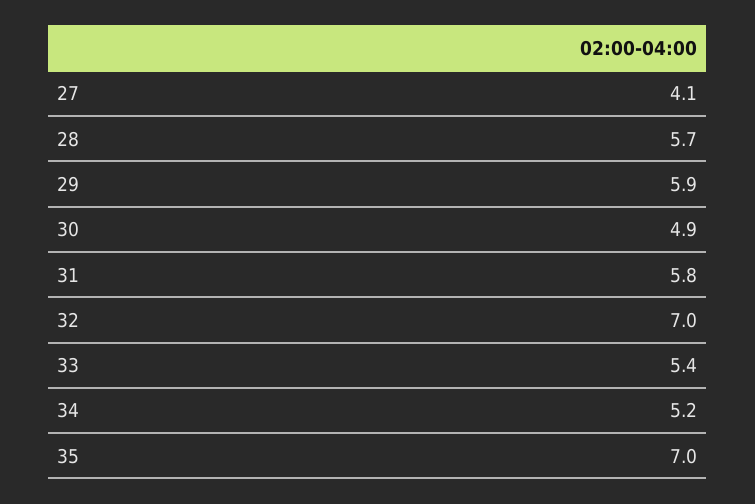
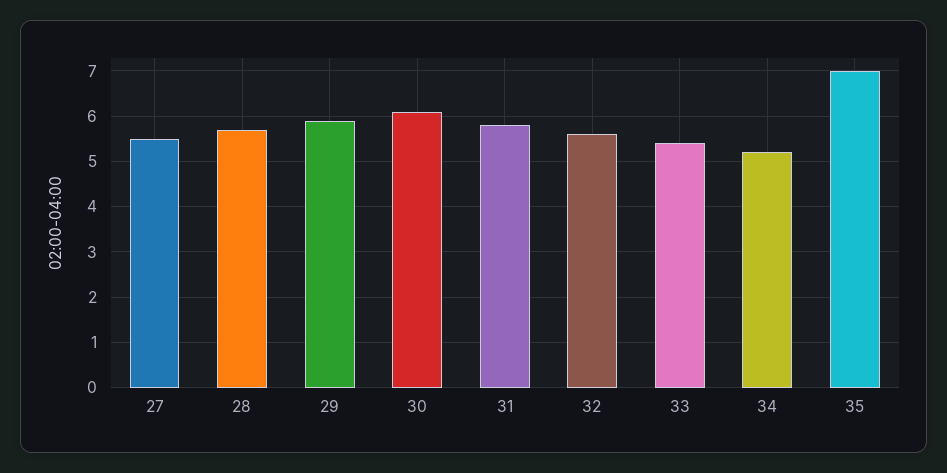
27: 4.1 -> 5.5
30: 4.9 -> 6
32: 7 -> 5.5

